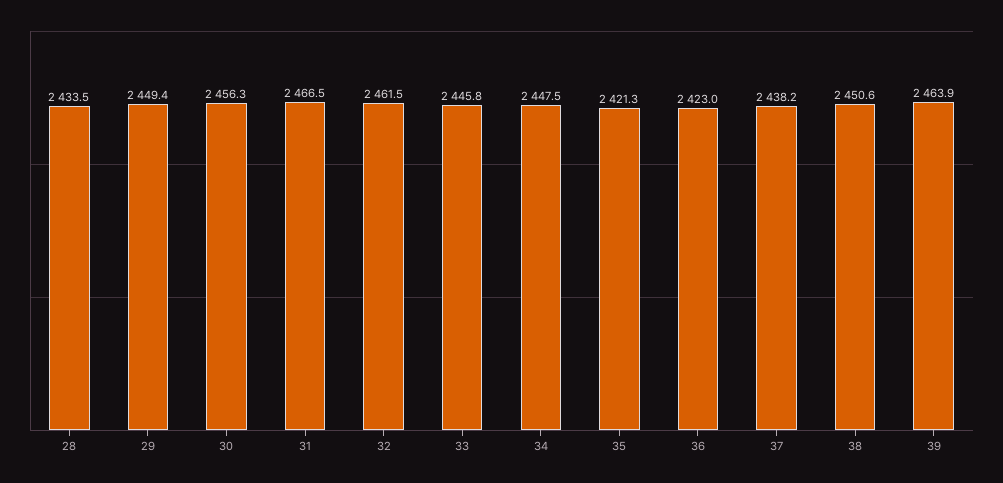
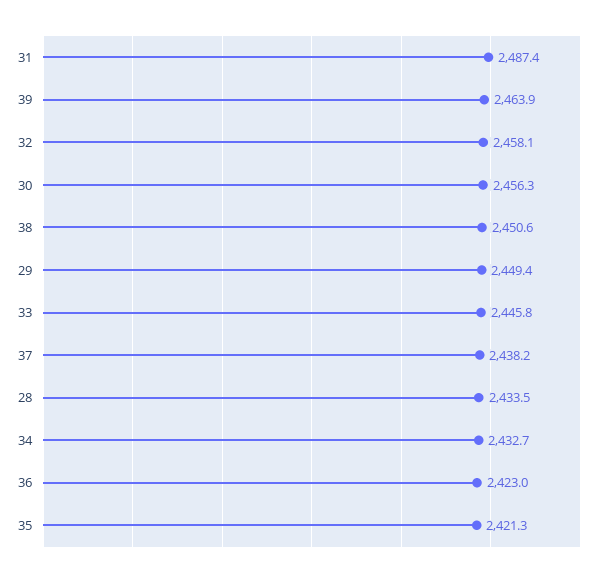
31: 2466.5 -> 2487.4
32: 2461.5 -> 2458.1
34: 2447.5 -> 2432.7

